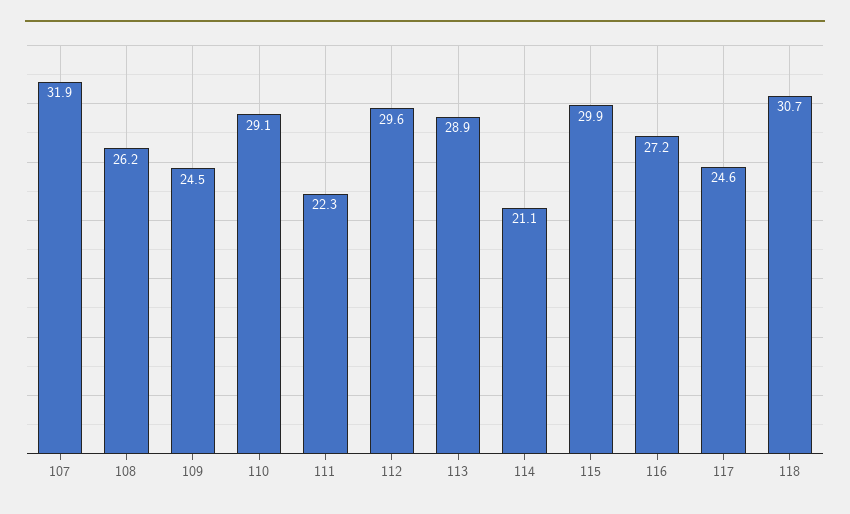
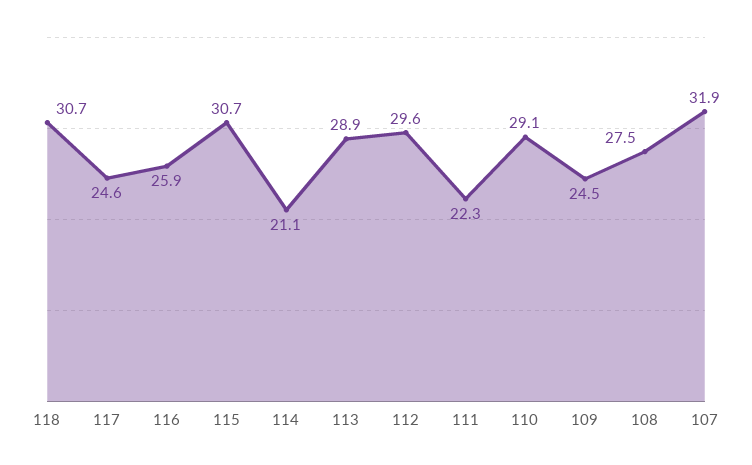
108: 26.2 -> 27.5
115: 29.9 -> 30.7
116: 27.2 -> 25.9

